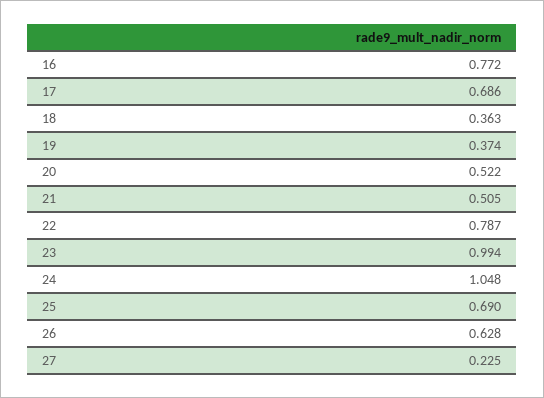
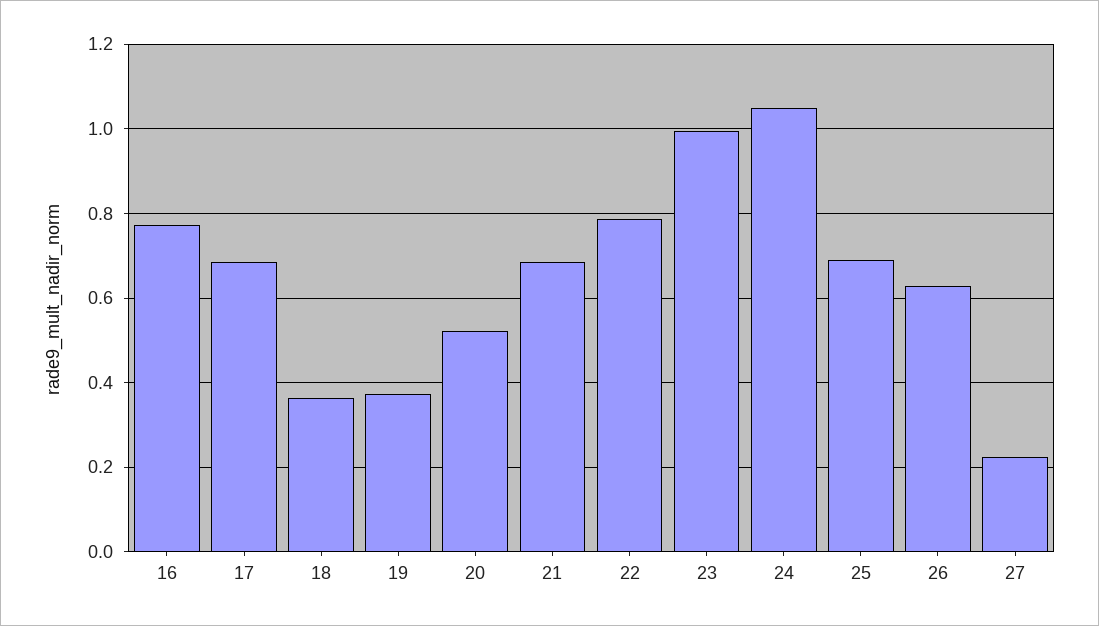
21: 0.505 -> 0.68

